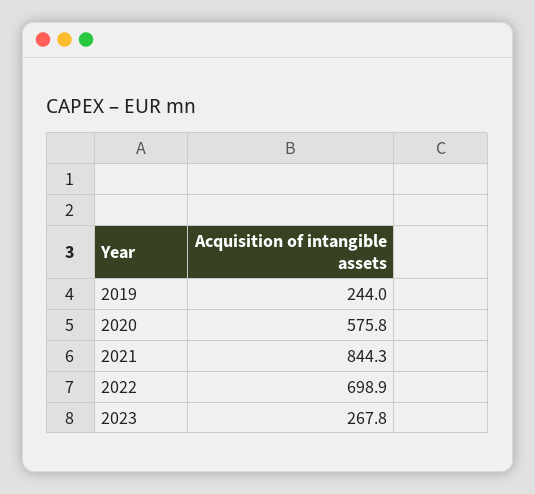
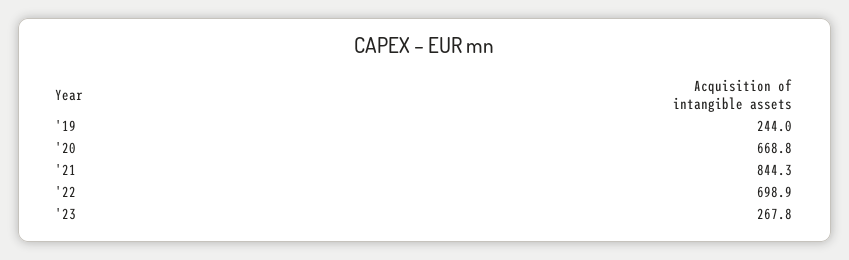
2020: 575.8 -> 668.8

